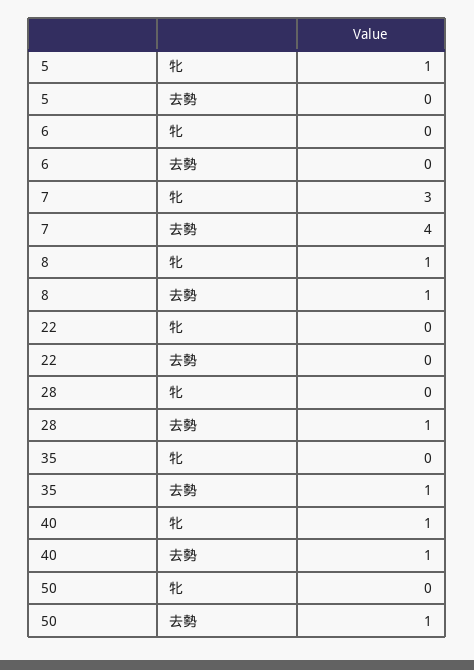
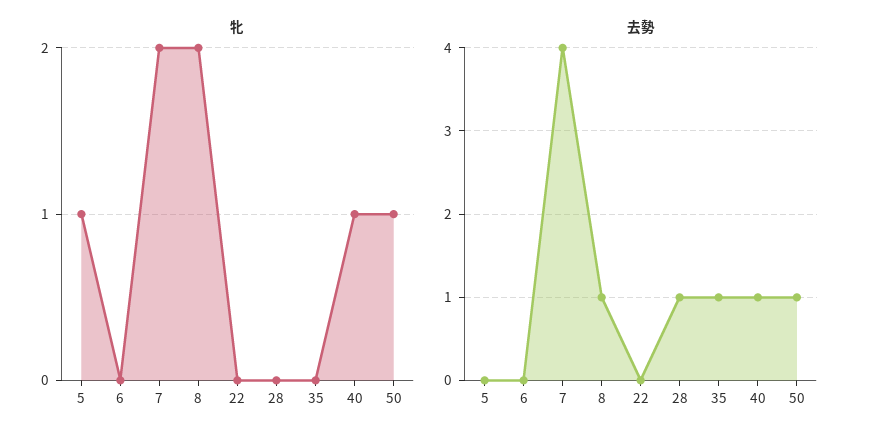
牝, 7: 3 -> 2
牝, 8: 1 -> 2
牝, 50: 0 -> 1

